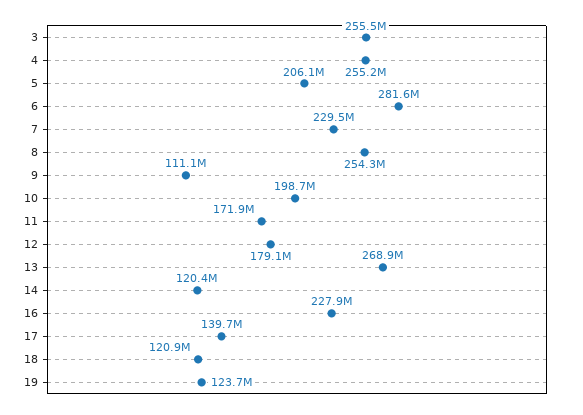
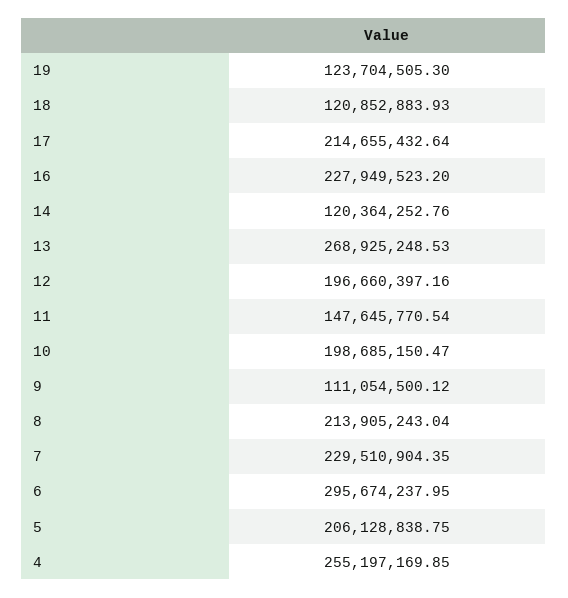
3: 255500000 -> none
6: 281600000 -> 295674237.95
8: 254300000 -> 213905243.04
11: 171900000 -> 147645770.54
12: 179100000 -> 196660397.16
17: 139700000 -> 214655432.64

